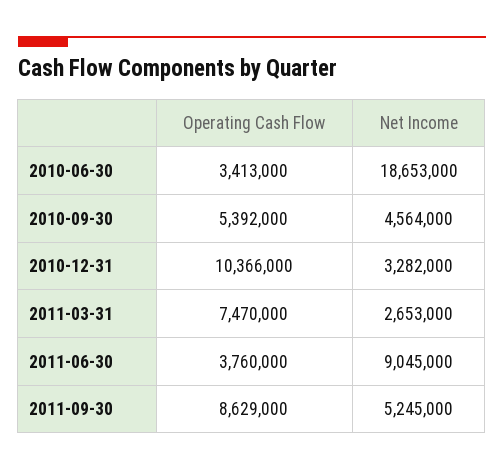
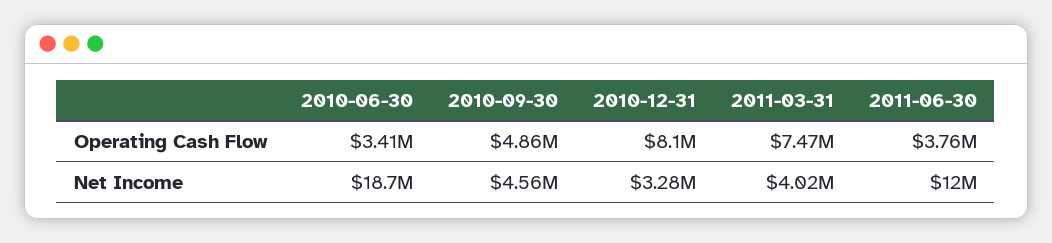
Operating Cash Flow, 2010-09-30: 5392000 -> 4860000
Operating Cash Flow, 2010-12-31: 10366000 -> 8100000
Net Income, 2011-03-31: 2653000 -> 4020000
Net Income, 2011-06-30: 9045000 -> 12000000
Operating Cash Flow, 2011-09-30: 8629000 -> none
Net Income, 2011-09-30: 5245000 -> none

